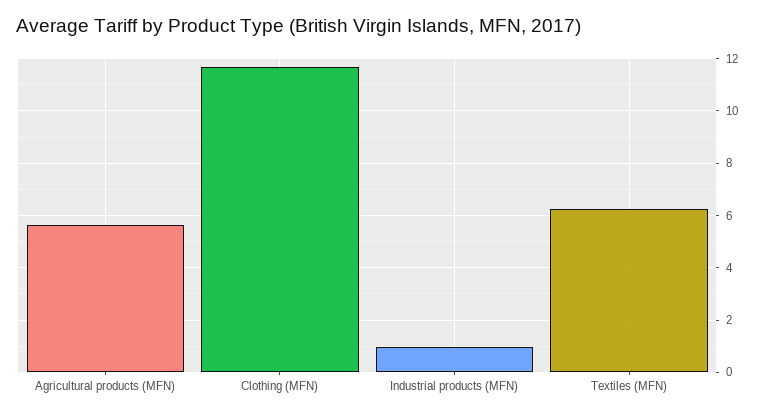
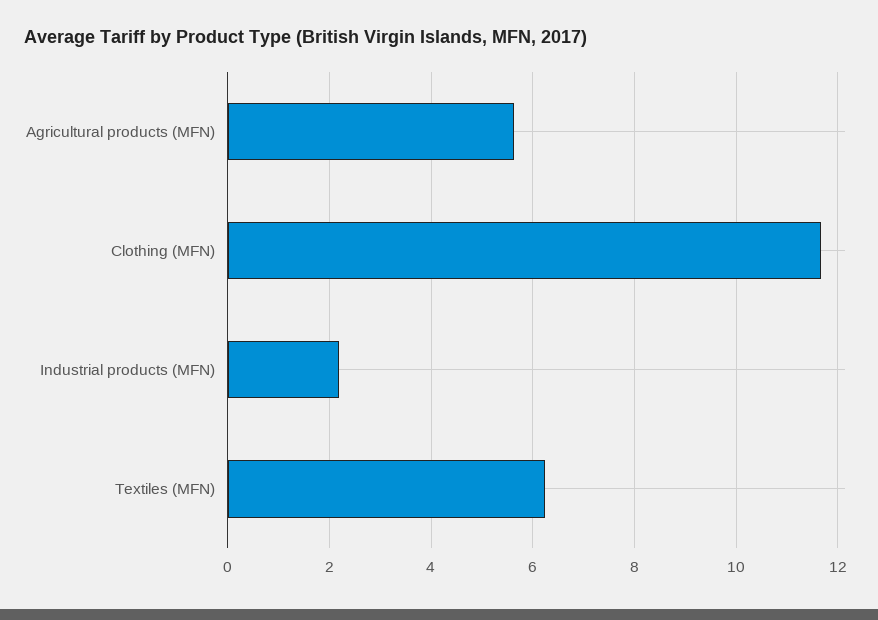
Industrial products (MFN): 1 -> 2.2

